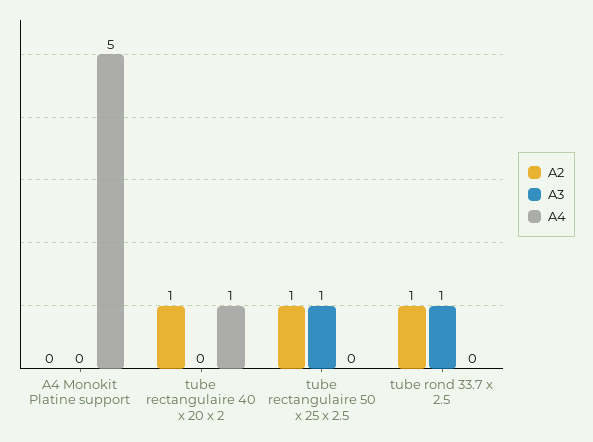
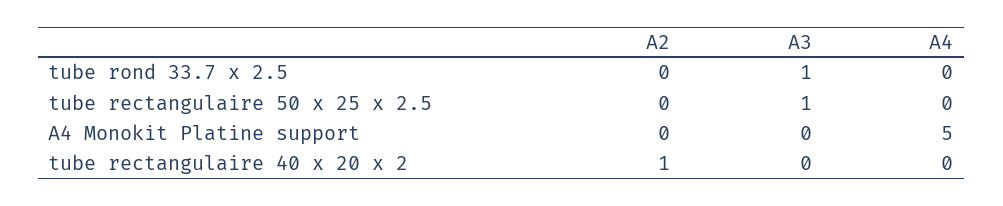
A4, tube rectangulaire 40 x 20 x 2: 1 -> 0
A2, tube rectangulaire 50 x 25 x 2.5: 1 -> 0
A2, tube rond 33.7 x 2.5: 1 -> 0

